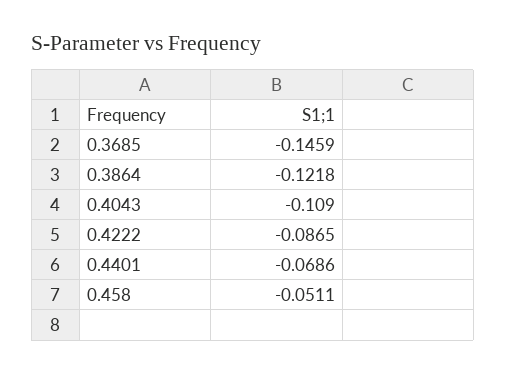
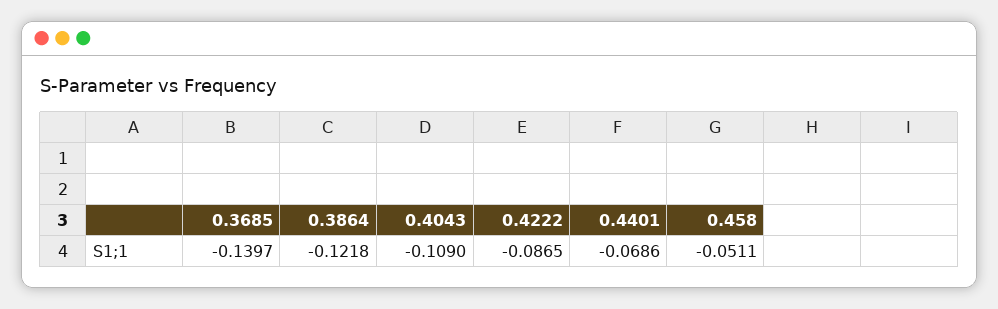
0.3685: -0.1459 -> -0.1397

